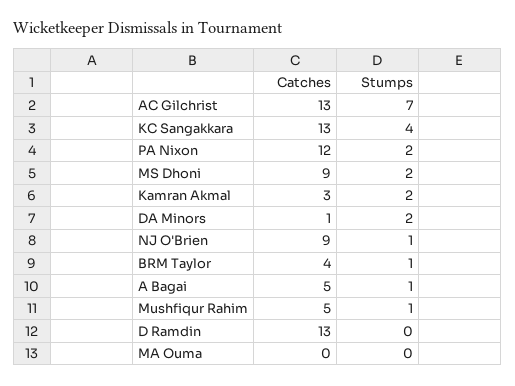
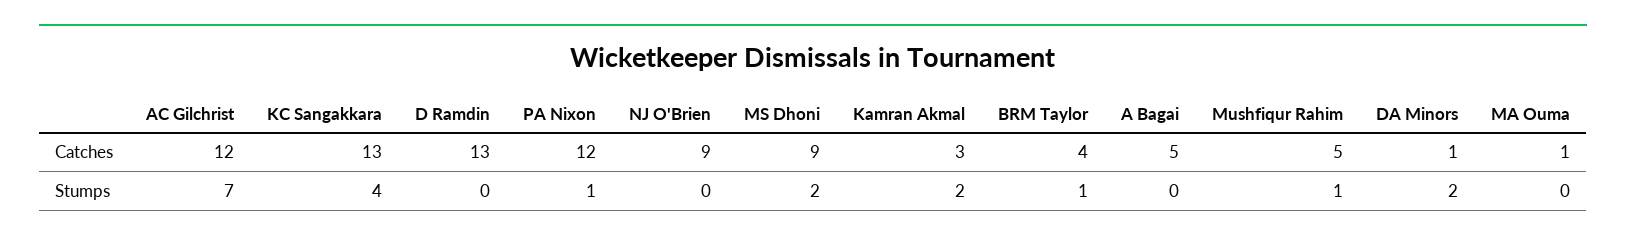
Catches, AC Gilchrist: 13 -> 12
Stumps, PA Nixon: 2 -> 1
Stumps, NJ O'Brien: 1 -> 0
Stumps, A Bagai: 1 -> 0
Catches, MA Ouma: 0 -> 1

